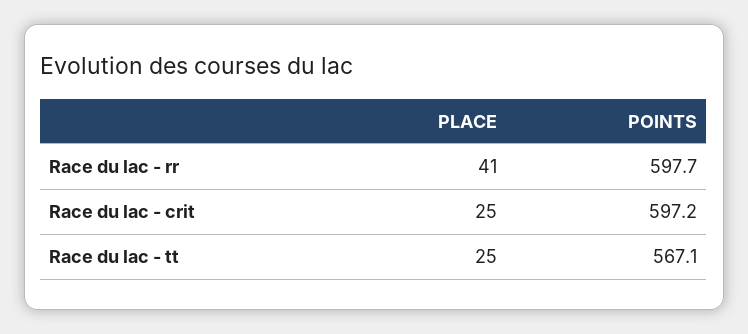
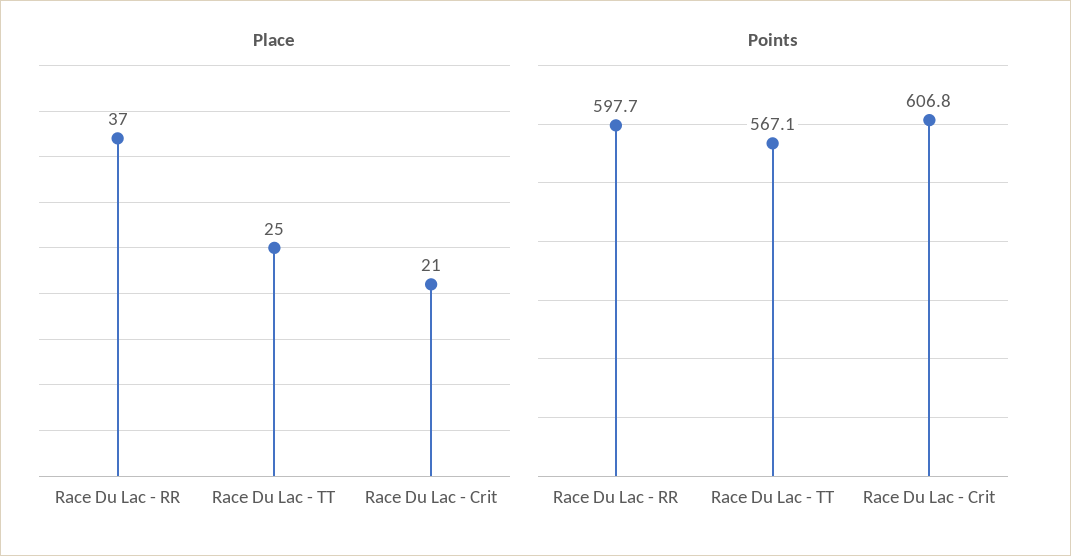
PLACE, Race du lac - rr: 41 -> 37
PLACE, Race du lac - crit: 25 -> 21
POINTS, Race du lac - crit: 597.2 -> 606.8

